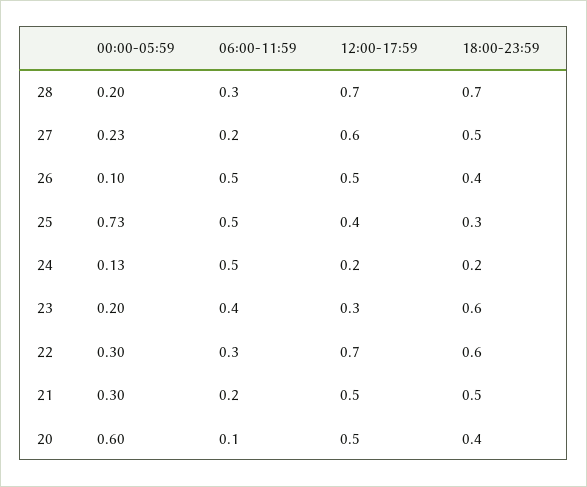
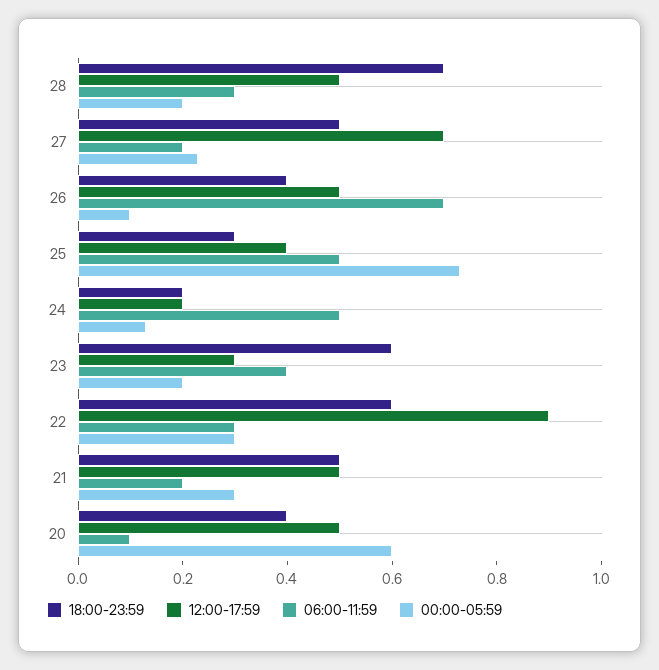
12:00-17:59, 28: 0.7 -> 0.5
12:00-17:59, 27: 0.6 -> 0.7
06:00-11:59, 26: 0.5 -> 0.7
12:00-17:59, 22: 0.7 -> 0.9

